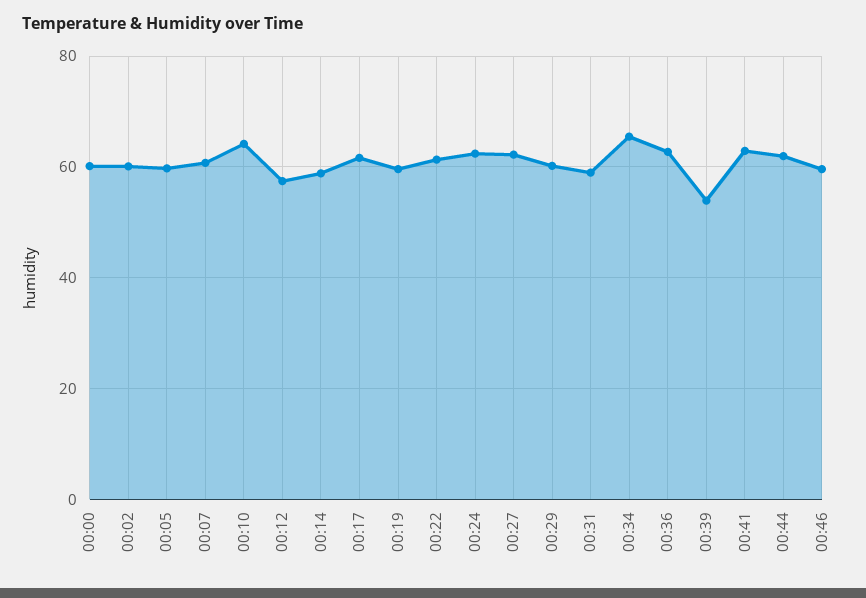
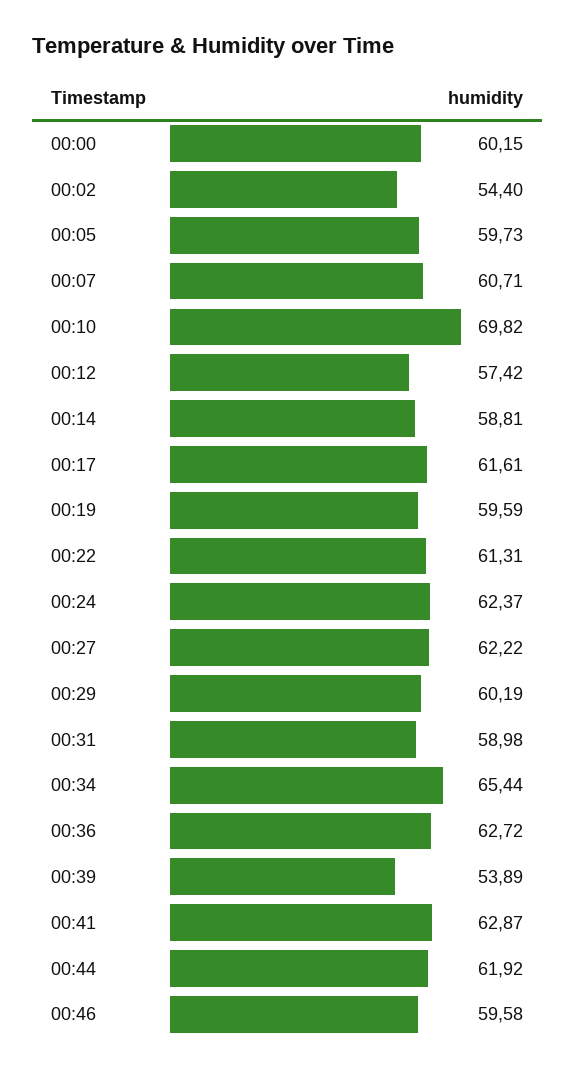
00:02: 60 -> 54.4
00:10: 64 -> 69.82

